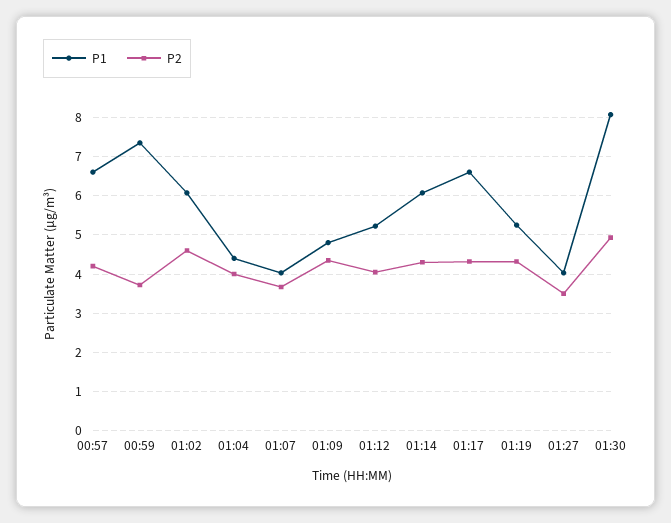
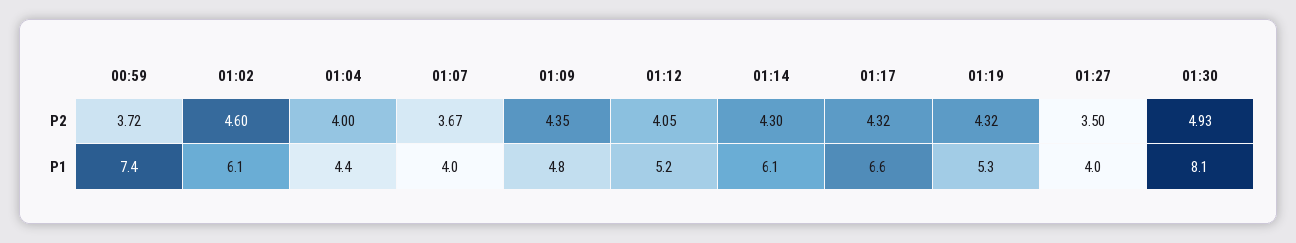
P1, 00:57: 6.6 -> none
P2, 00:57: 4.2 -> none

